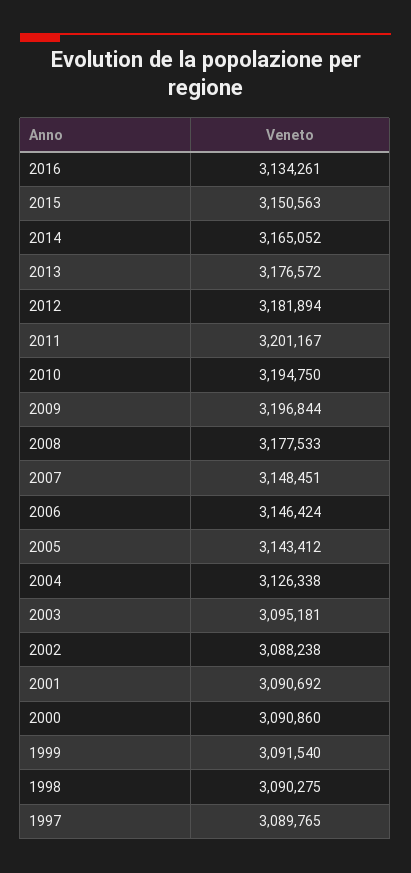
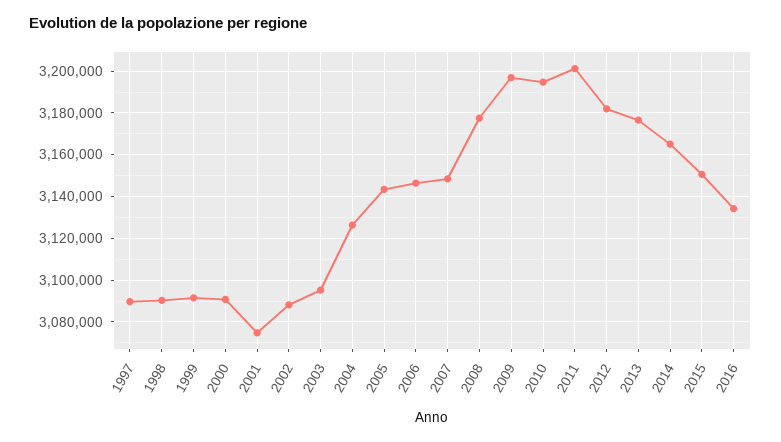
2001: 3090692 -> 3075000

